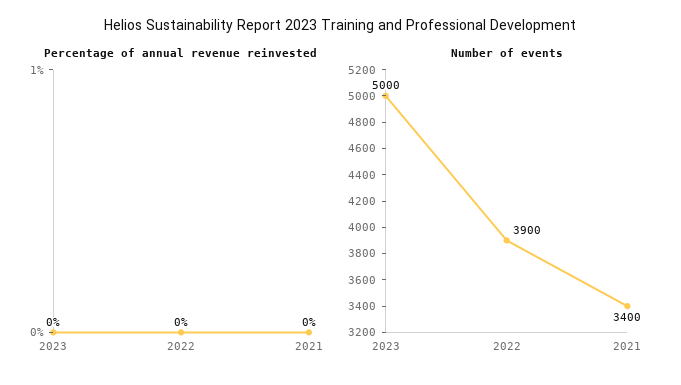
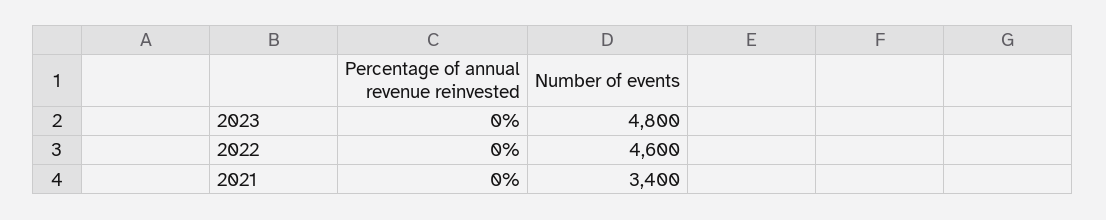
Number of events, 2023: 5000 -> 4800
Number of events, 2022: 3900 -> 4600

